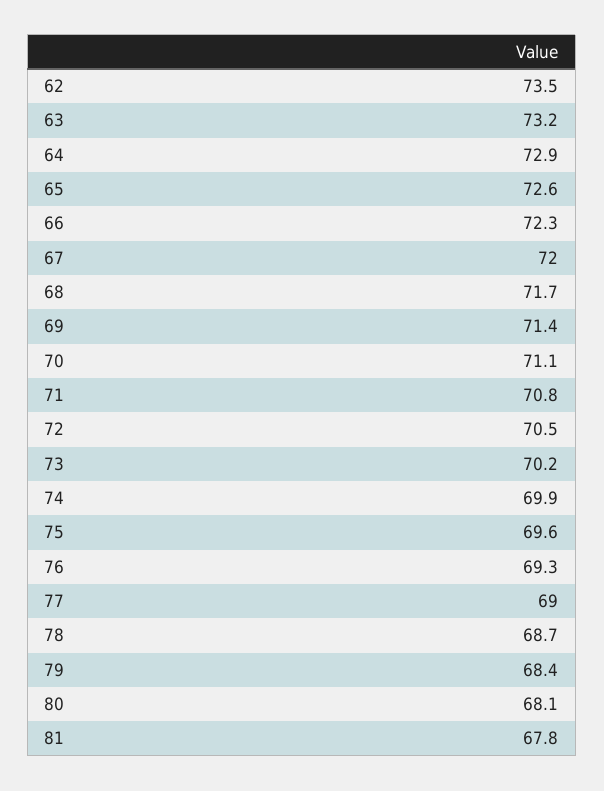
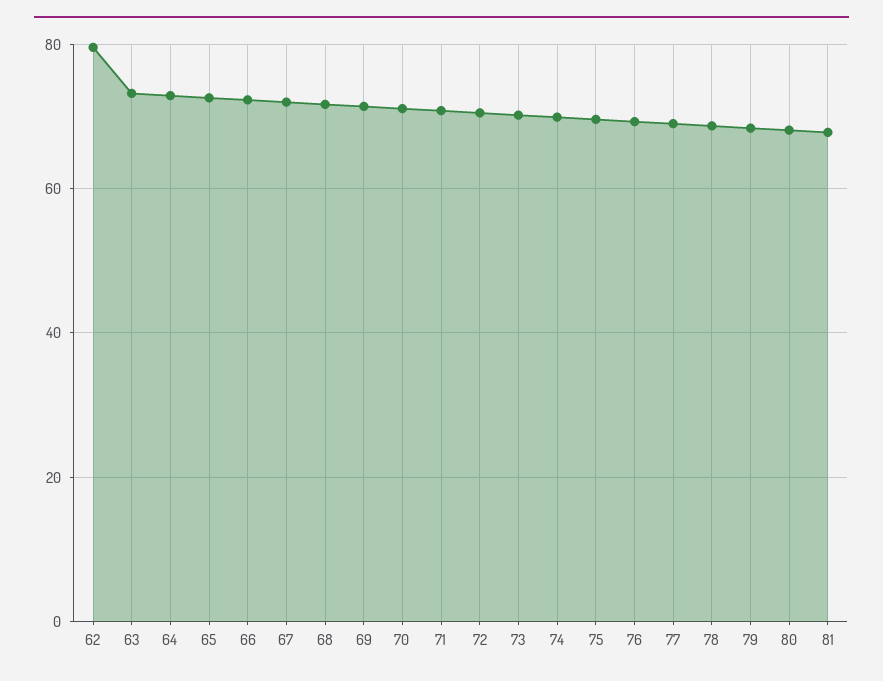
62: 73.5 -> 80

